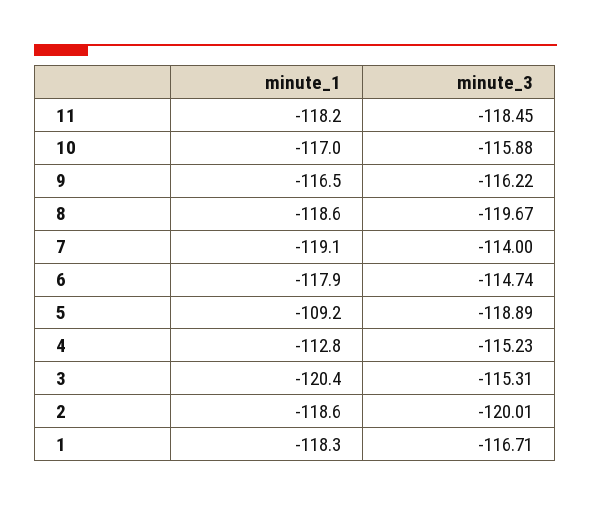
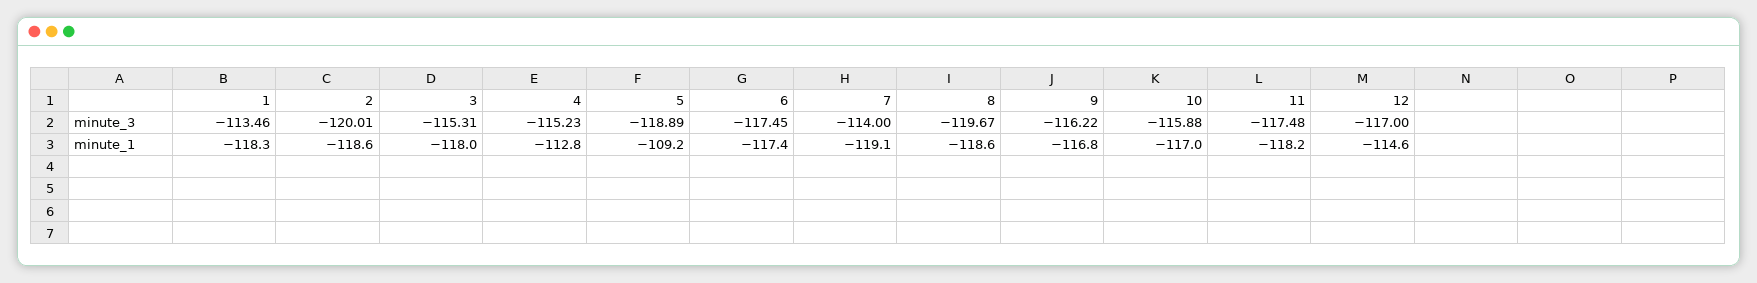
minute_3, 11: -118.45 -> -117.48
minute_1, 9: -116.5 -> -116.8
minute_1, 6: -117.9 -> -117.4
minute_3, 6: -114.74 -> -117.45
minute_1, 3: -120.4 -> -118
minute_3, 1: -116.71 -> -113.46
minute_3, 12: none -> -117
minute_1, 12: none -> -114.6

